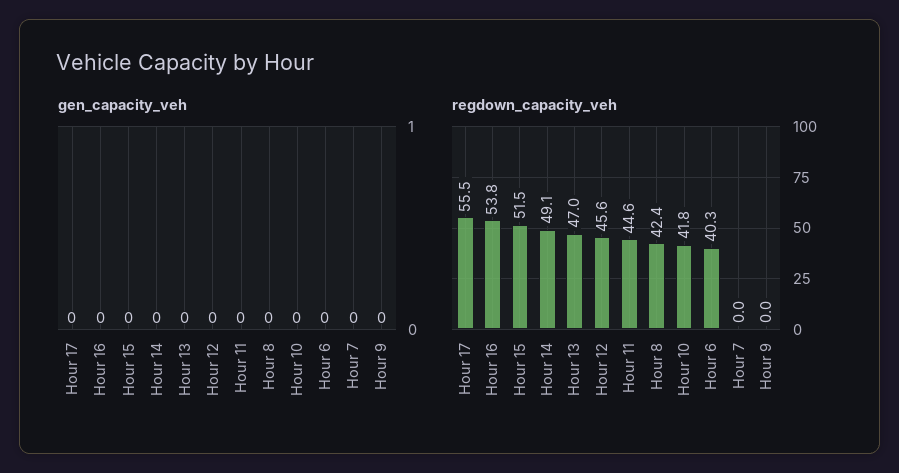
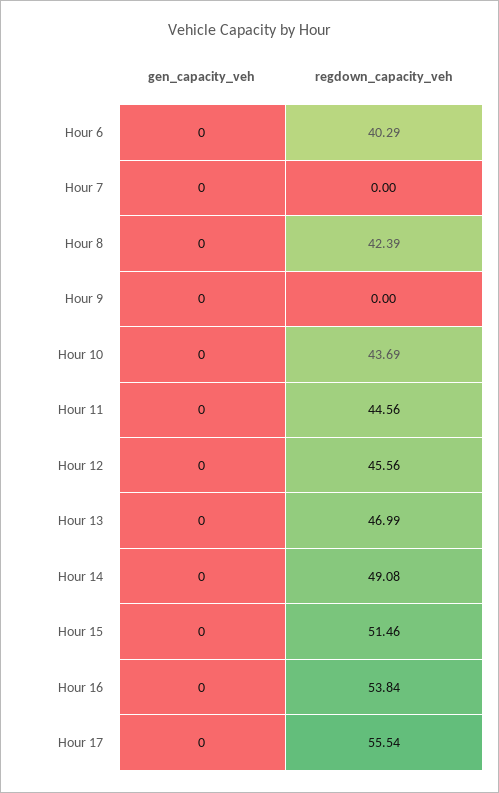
regdown_capacity_veh, Hour 10: 41.8 -> 43.69

